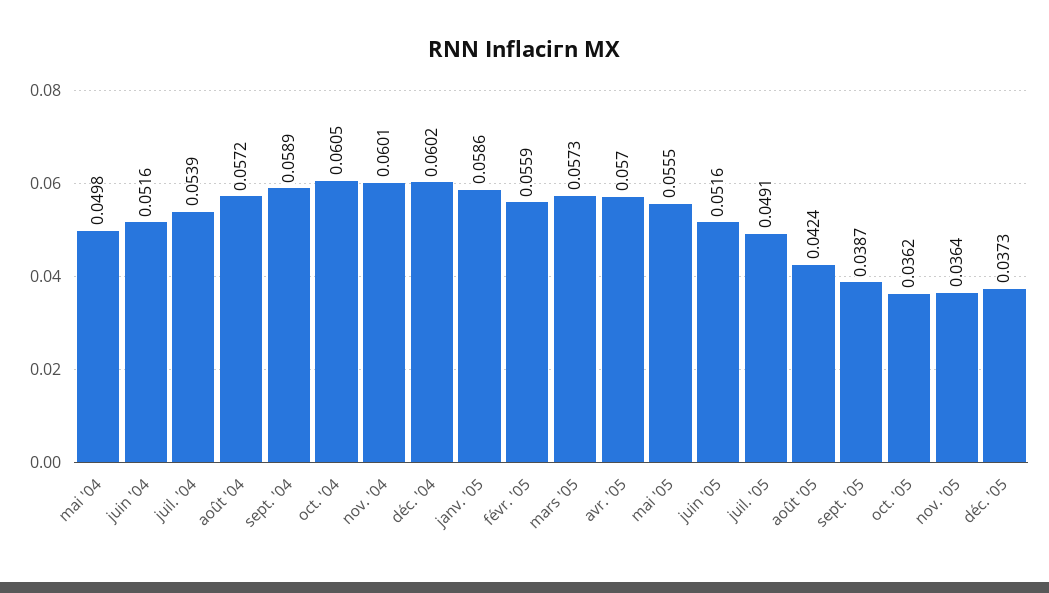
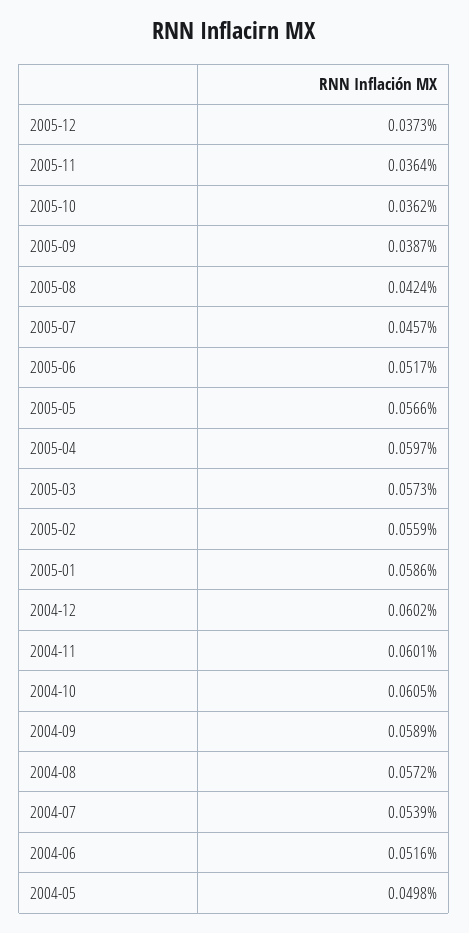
avr. '05: 0.057 -> 0.0597
mai '05: 0.0555 -> 0.0566
juin '05: 0.0516 -> 0.0517
juil. '05: 0.0491 -> 0.0457

